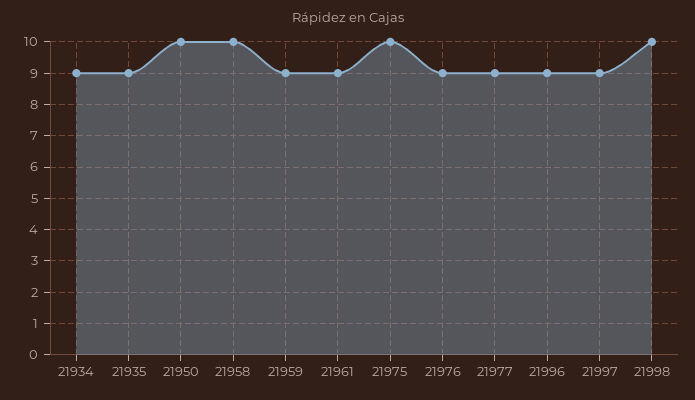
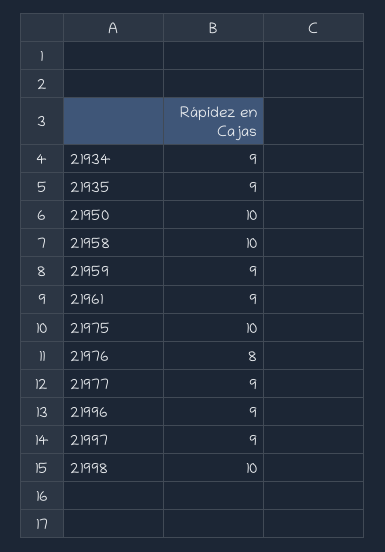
21976: 9 -> 8

